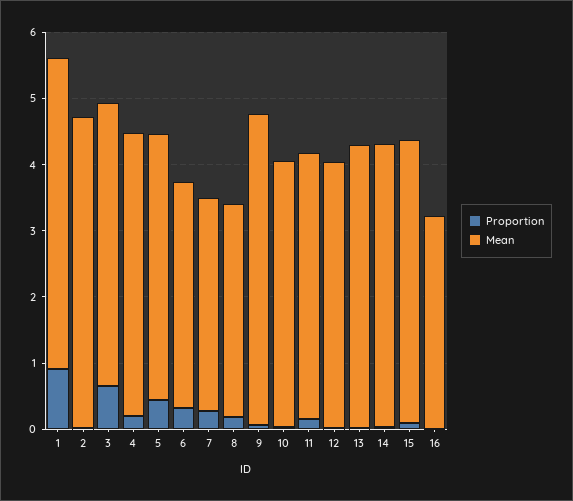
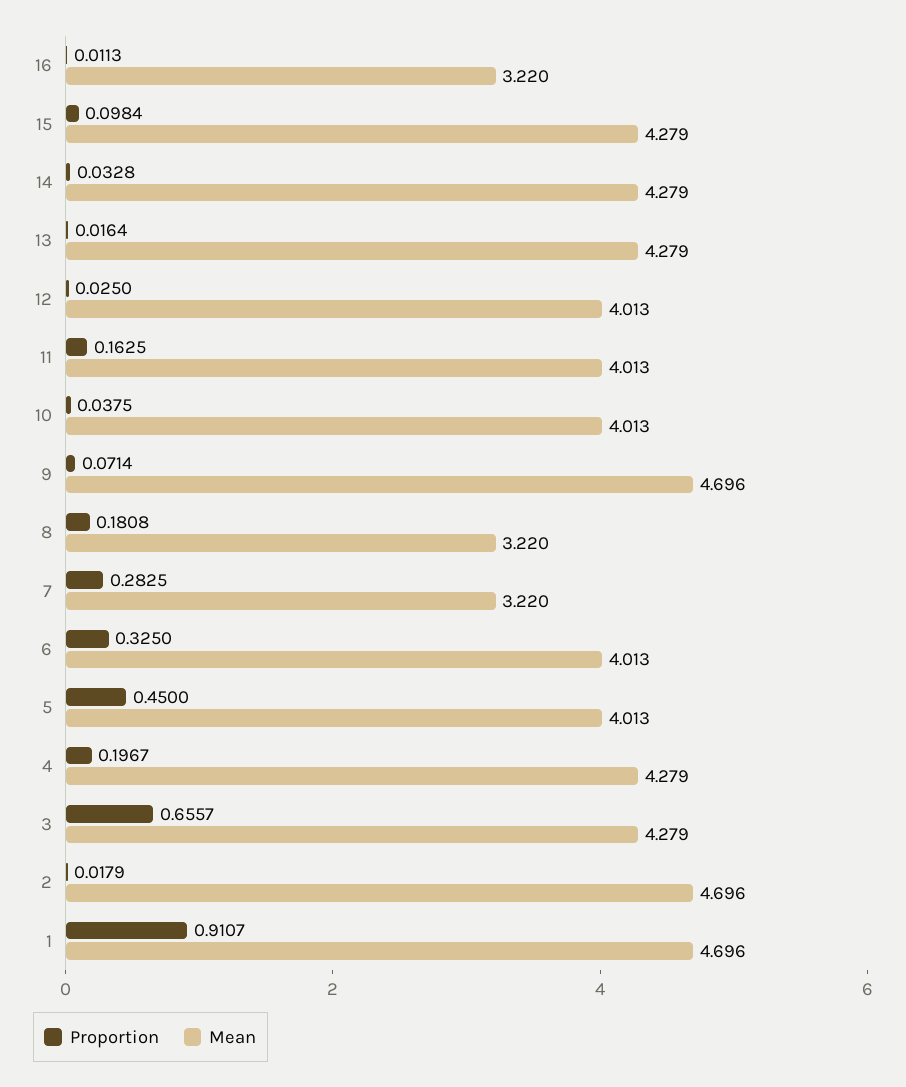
Mean, 6: 3.4 -> 4.013

